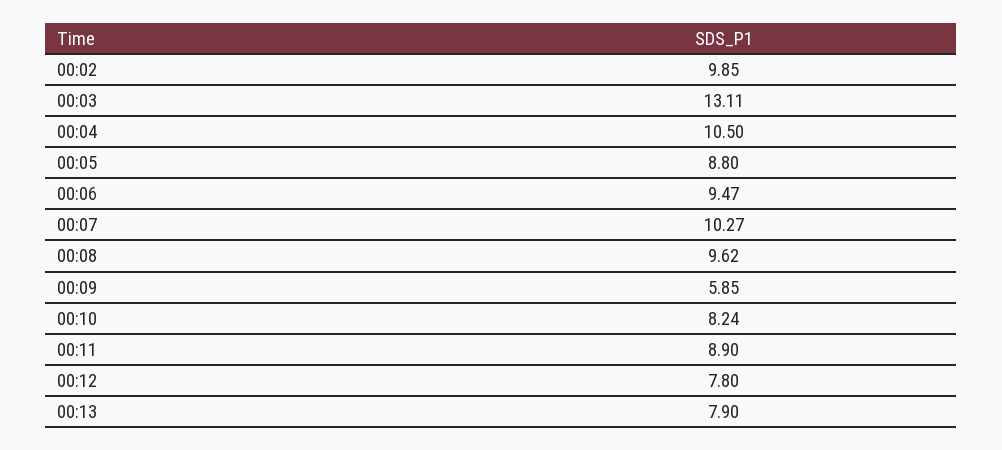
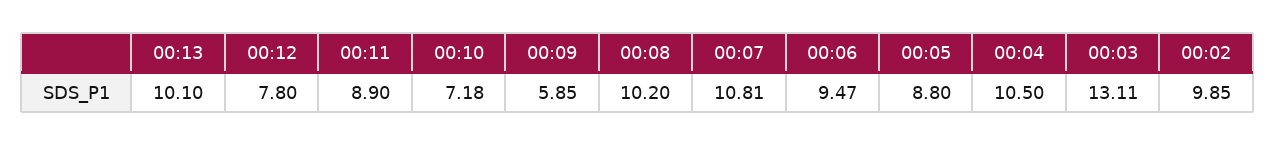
00:07: 10.27 -> 10.81
00:08: 9.62 -> 10.2
00:10: 8.24 -> 7.18
00:13: 7.9 -> 10.1

